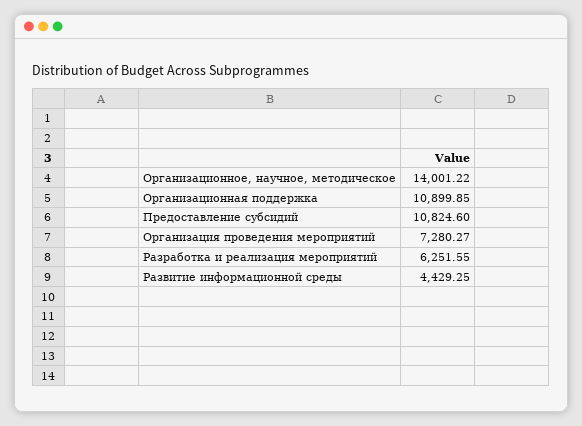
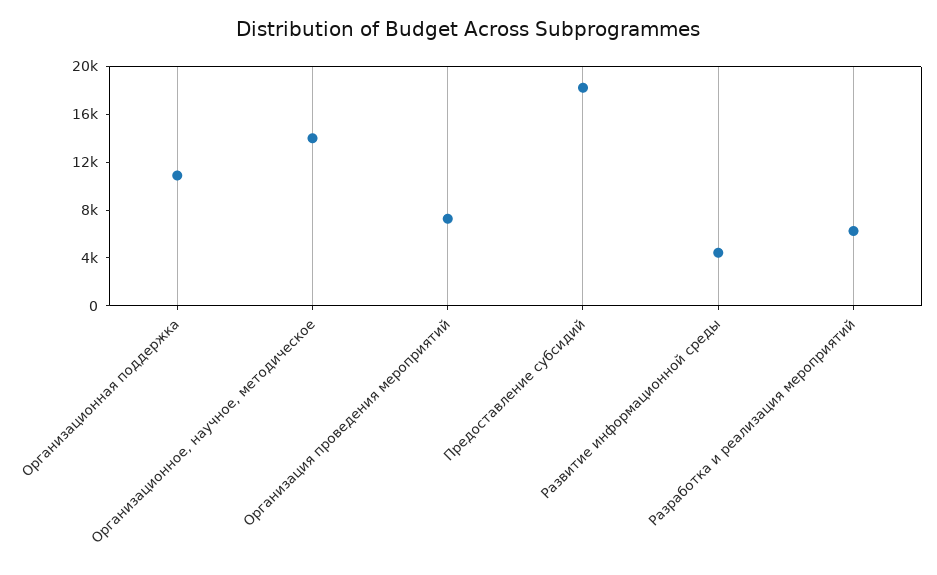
Предоставление субсидий: 10824.6 -> 18000

